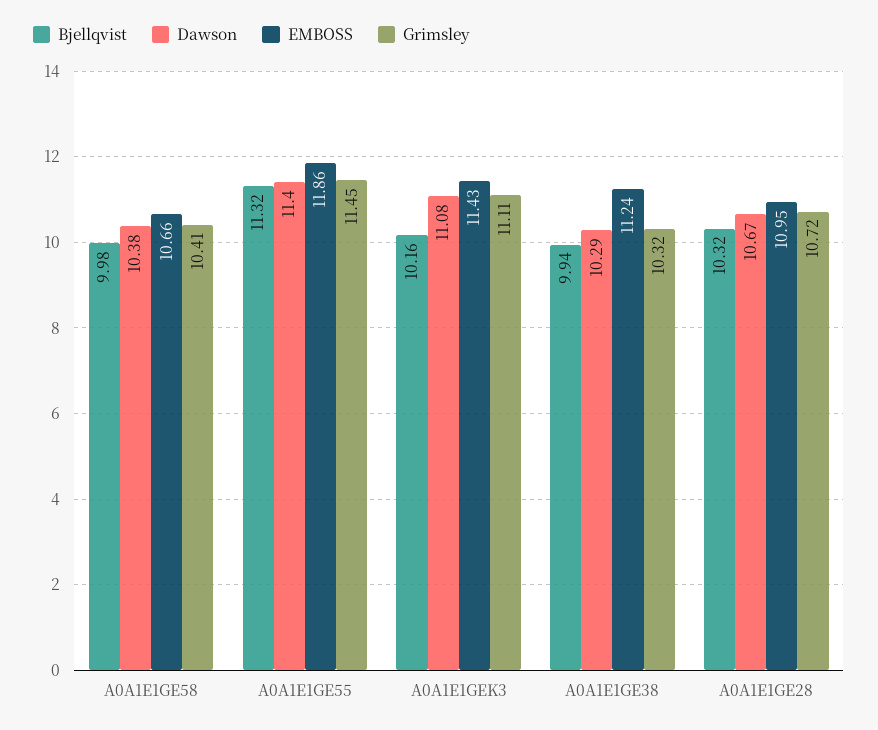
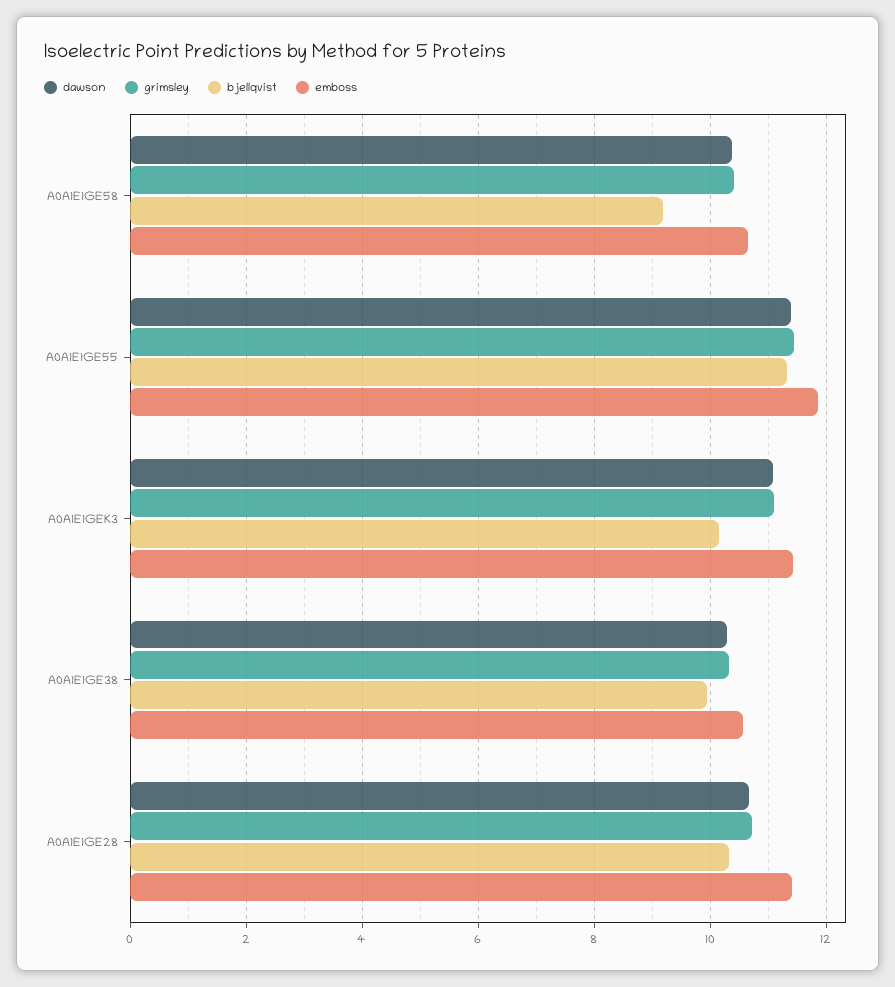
Bjellqvist, A0A1E1GE58: 9.98 -> 9.2
EMBOSS, A0A1E1GE38: 11.24 -> 10.6
EMBOSS, A0A1E1GE28: 10.95 -> 11.4

